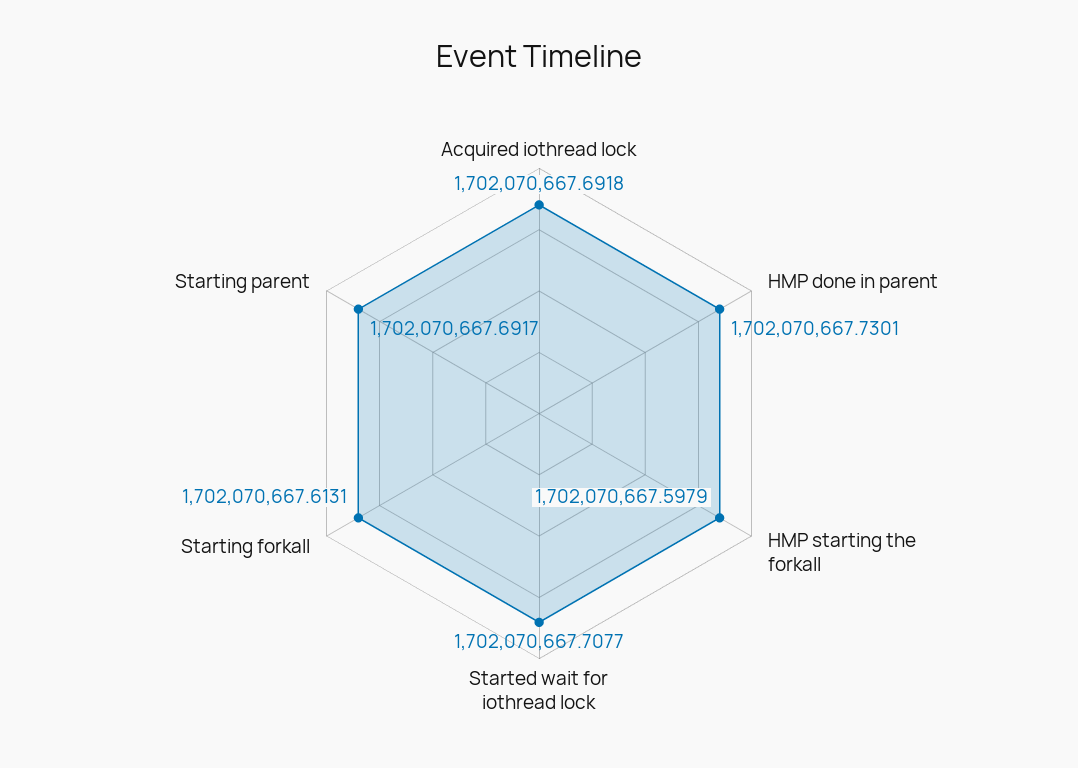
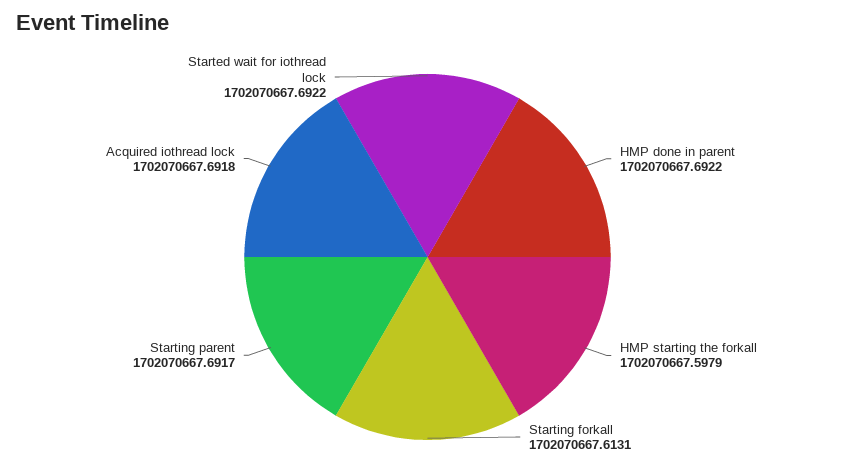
HMP done in parent: 1702070667.7301 -> 1702070667.6922
Started wait for iothread lock: 1702070667.7077 -> 1702070667.6922

